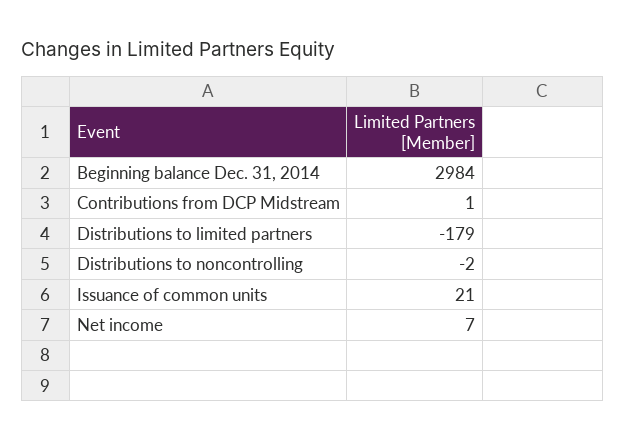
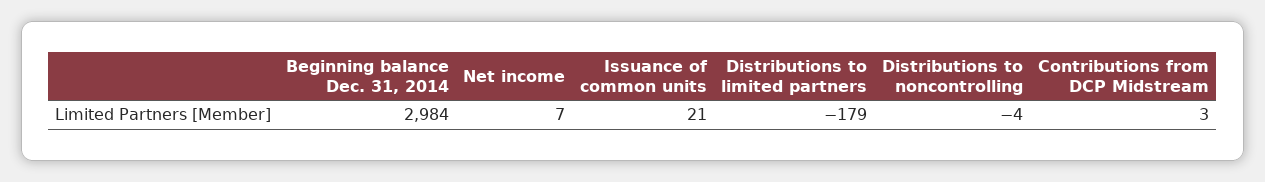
Contributions from DCP Midstream: 1 -> 3
Distributions to noncontrolling: -2 -> -4

